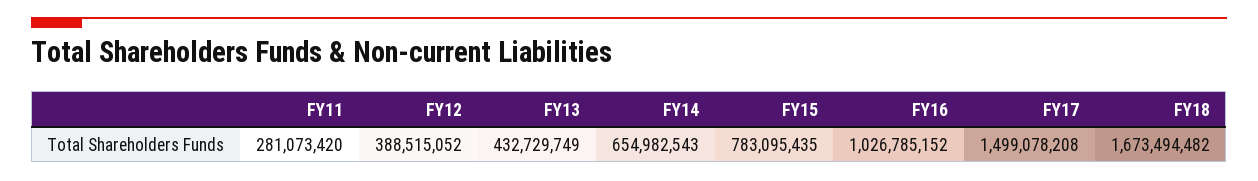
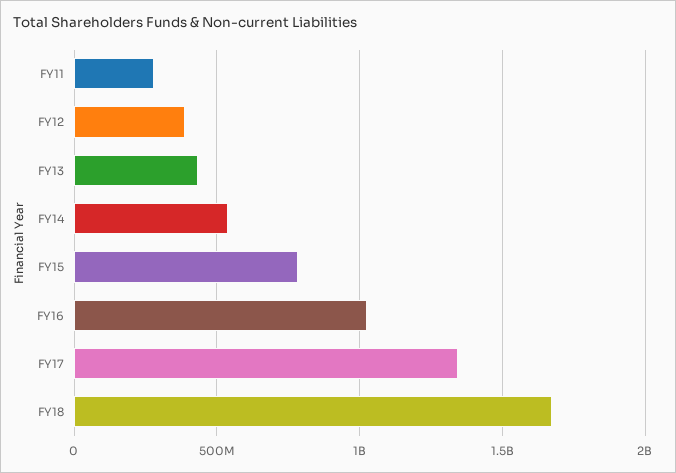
FY14: 654982543 -> 550000000
FY17: 1499078208 -> 1350000000

